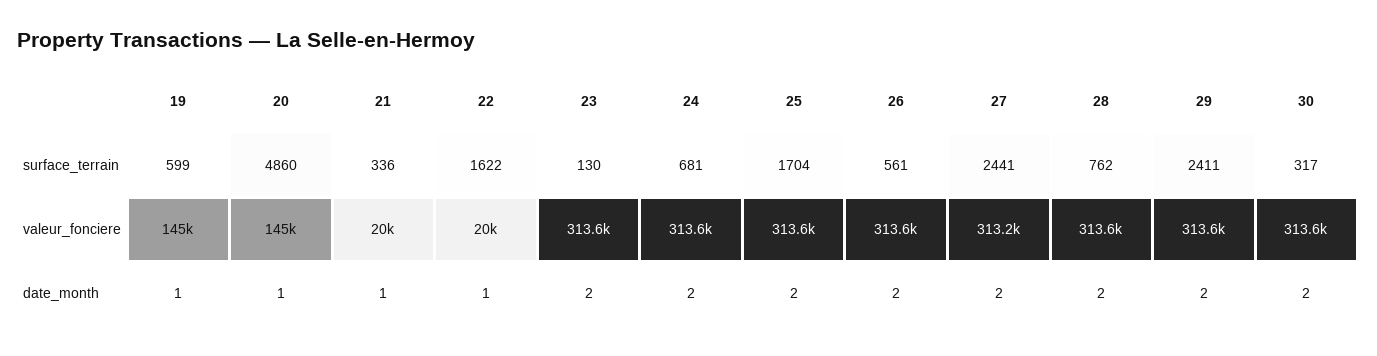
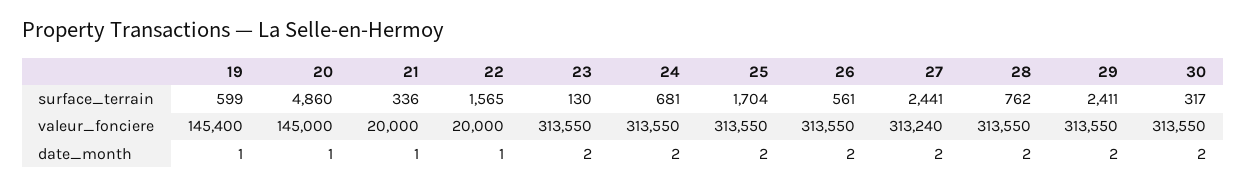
22, surface_terrain: 1622 -> 1565
19, valeur_fonciere: 145000 -> 145400

